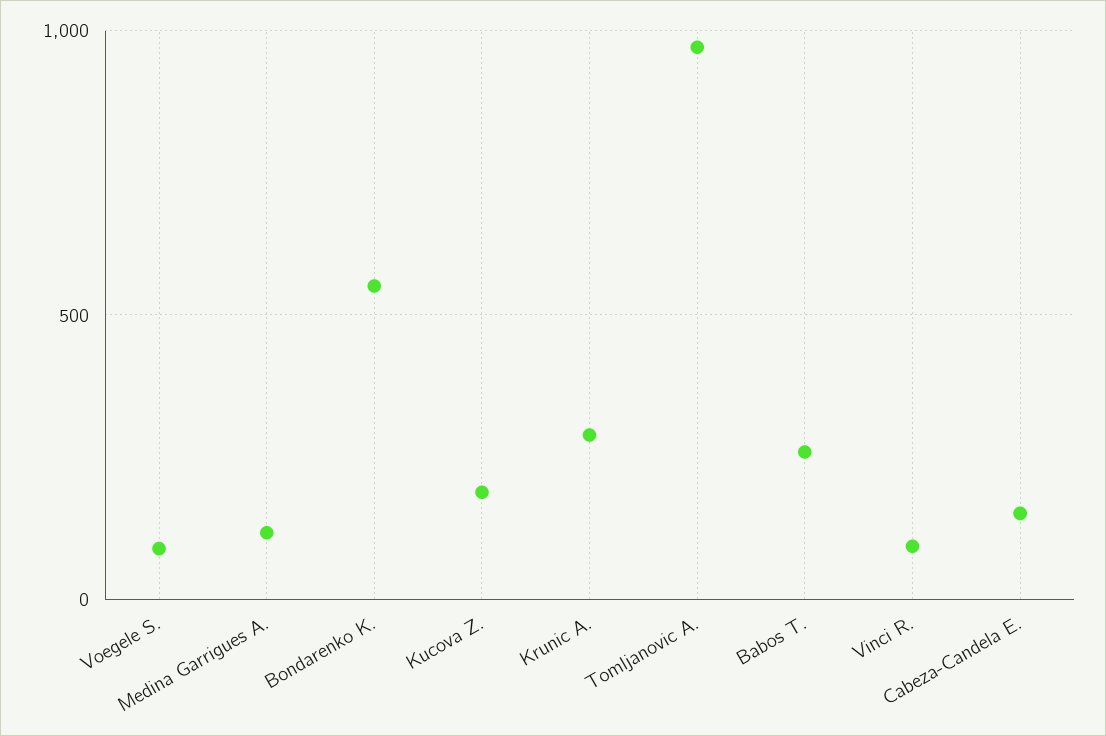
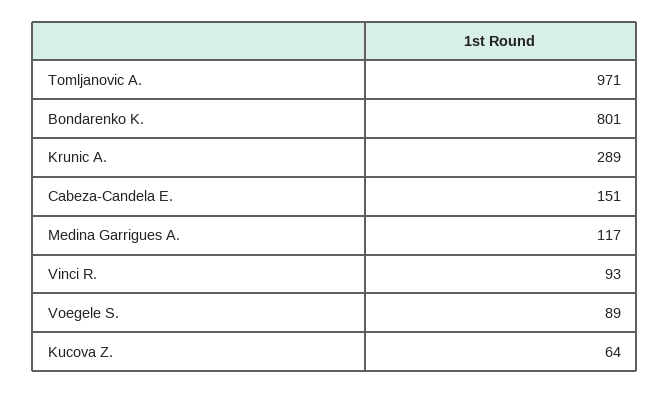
Bondarenko K.: 550 -> 801
Kucova Z.: 200 -> 64
Babos T.: 250 -> none

